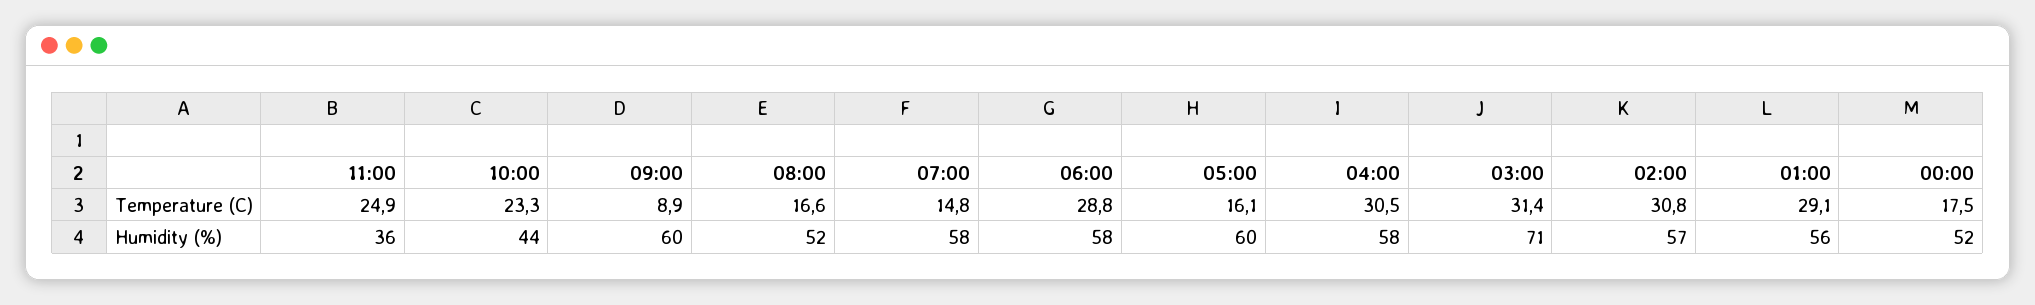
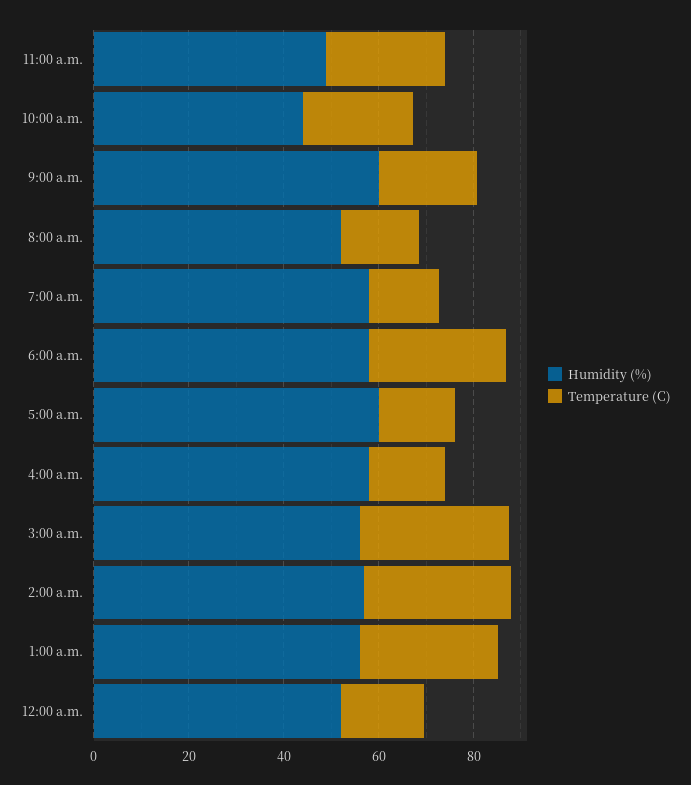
Temperature (C), 09:00: 8.9 -> 20
Temperature (C), 04:00: 30.5 -> 15
Humidity (%), 11:00: 36 -> 50
Humidity (%), 03:00: 71 -> 55

